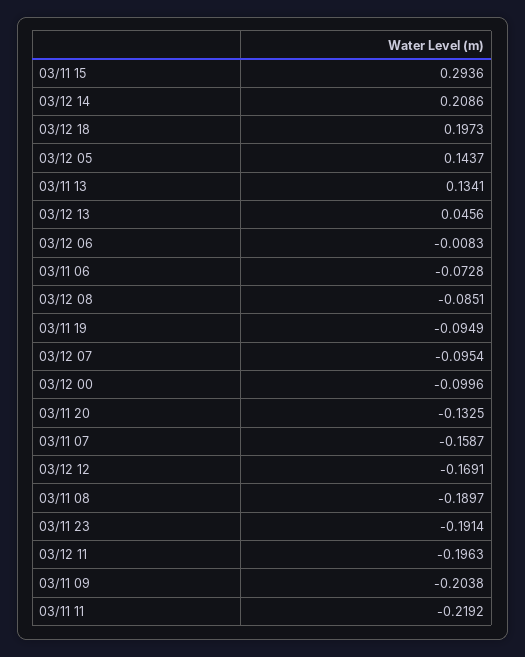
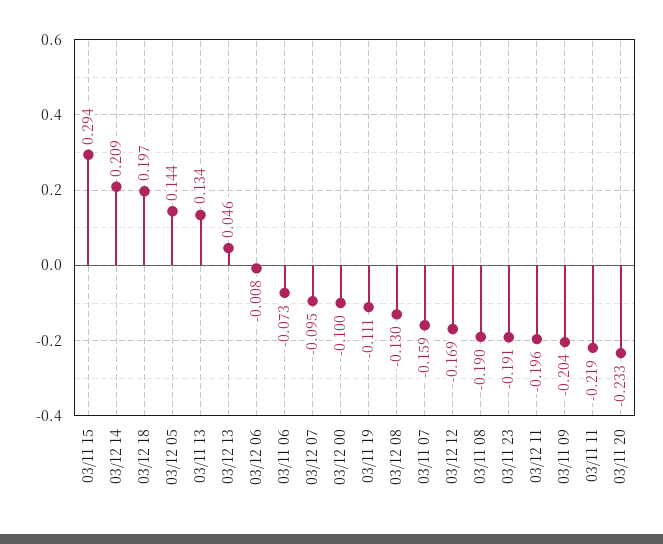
03/12 08: -0.0851 -> -0.13
03/11 19: -0.0949 -> -0.111
03/11 20: -0.1325 -> -0.233

